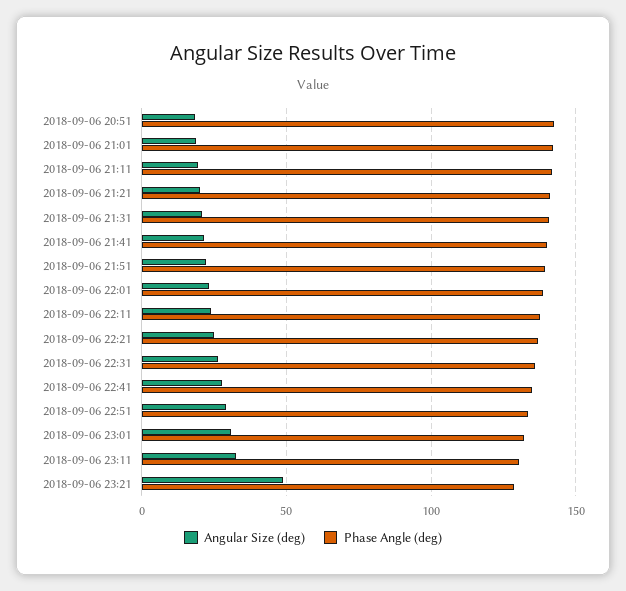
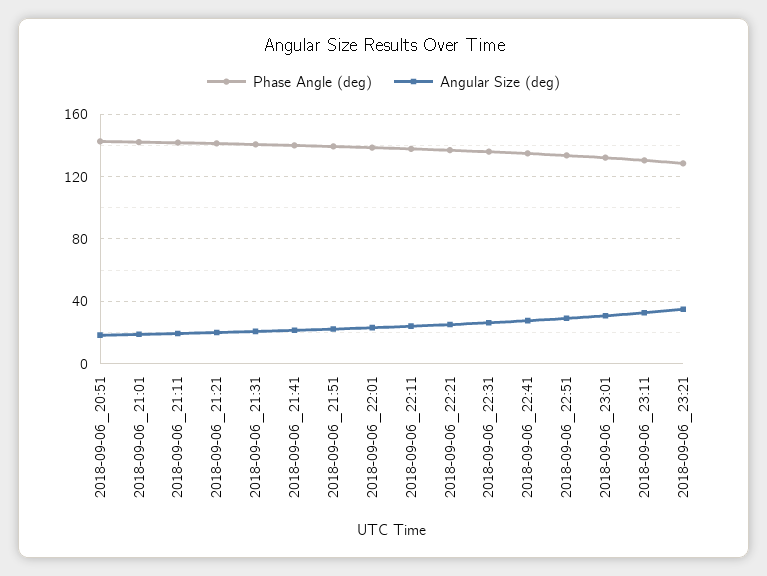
Angular Size (deg), 2018-09-06 23:21: 50 -> 35

